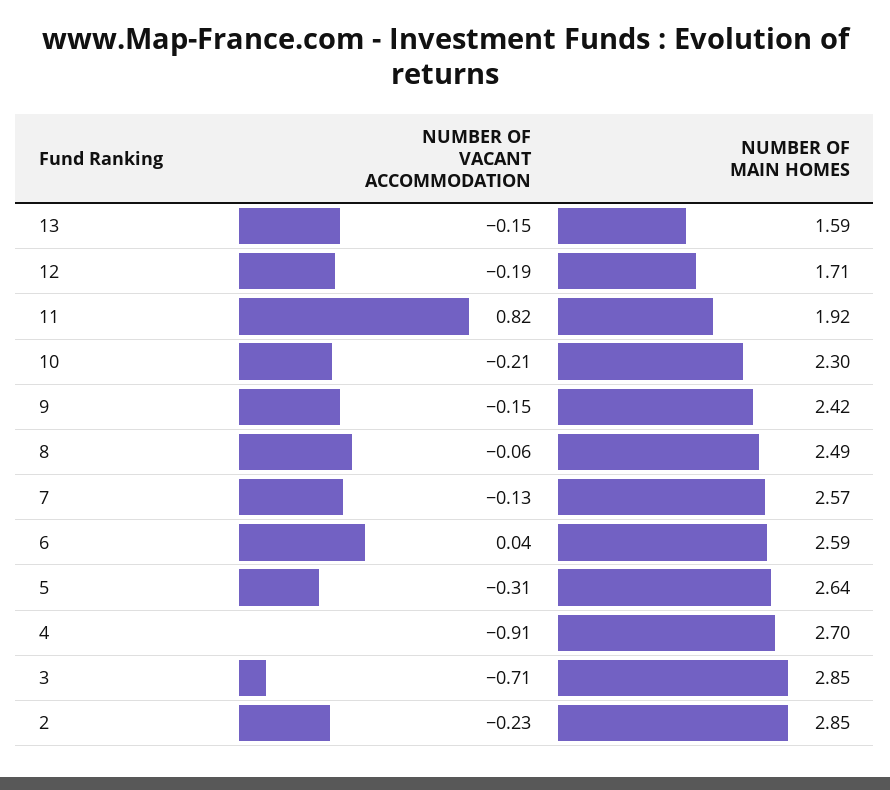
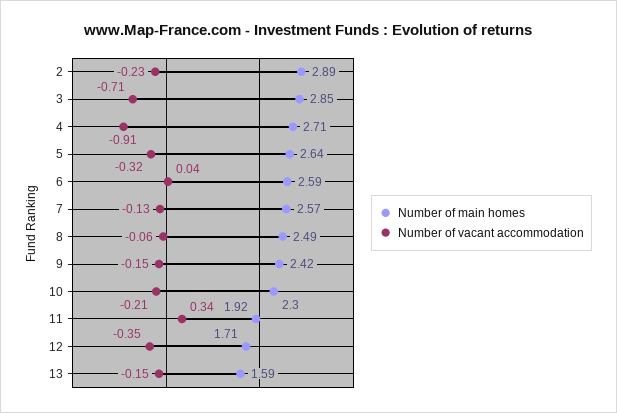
NUMBER OF VACANT ACCOMMODATION, 12: -0.19 -> -0.35
NUMBER OF VACANT ACCOMMODATION, 11: 0.82 -> 0.34
NUMBER OF VACANT ACCOMMODATION, 5: -0.31 -> -0.32
NUMBER OF MAIN HOMES, 4: 2.7 -> 2.71
NUMBER OF MAIN HOMES, 2: 2.85 -> 2.89

